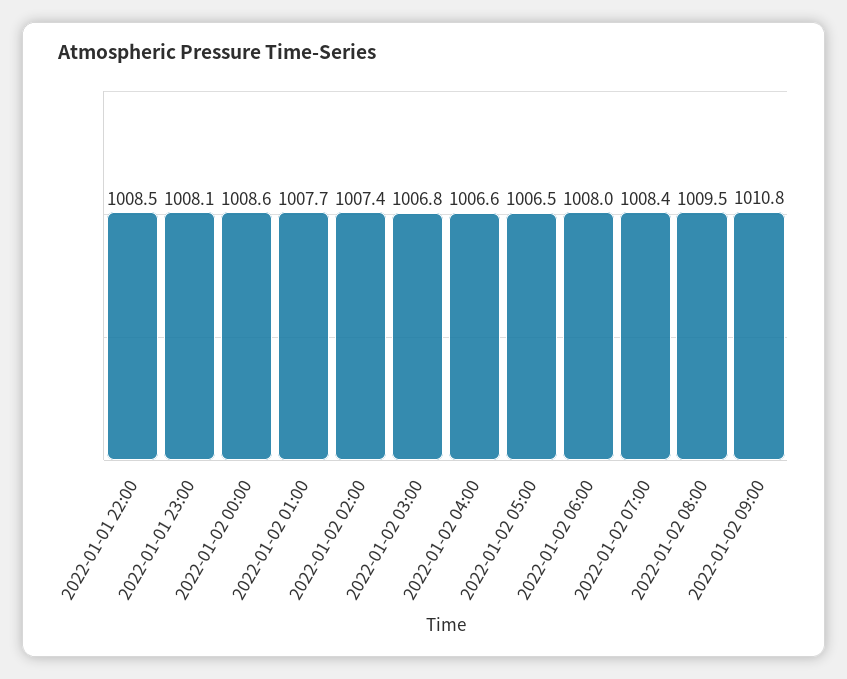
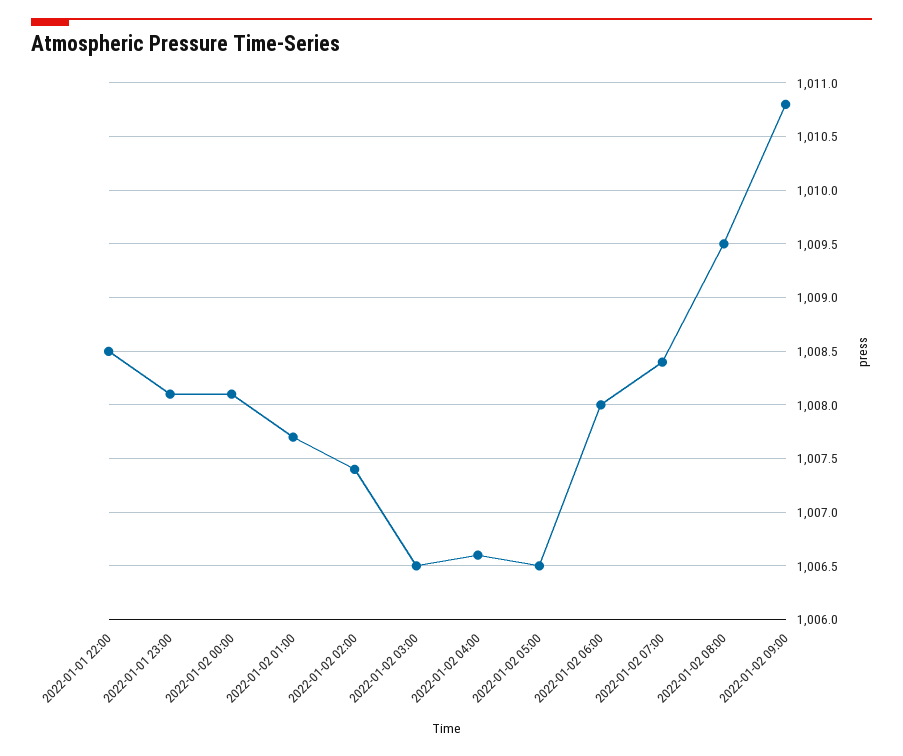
2022-01-02 00:00: 1008.6 -> 1008.1
2022-01-02 03:00: 1006.8 -> 1006.5

